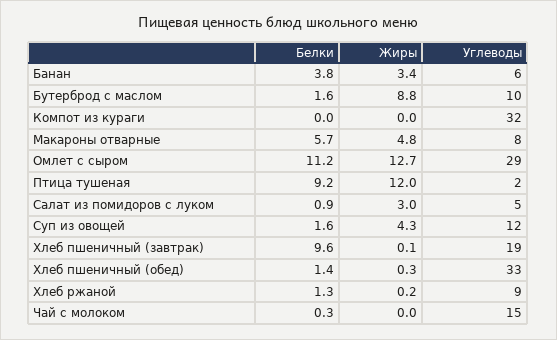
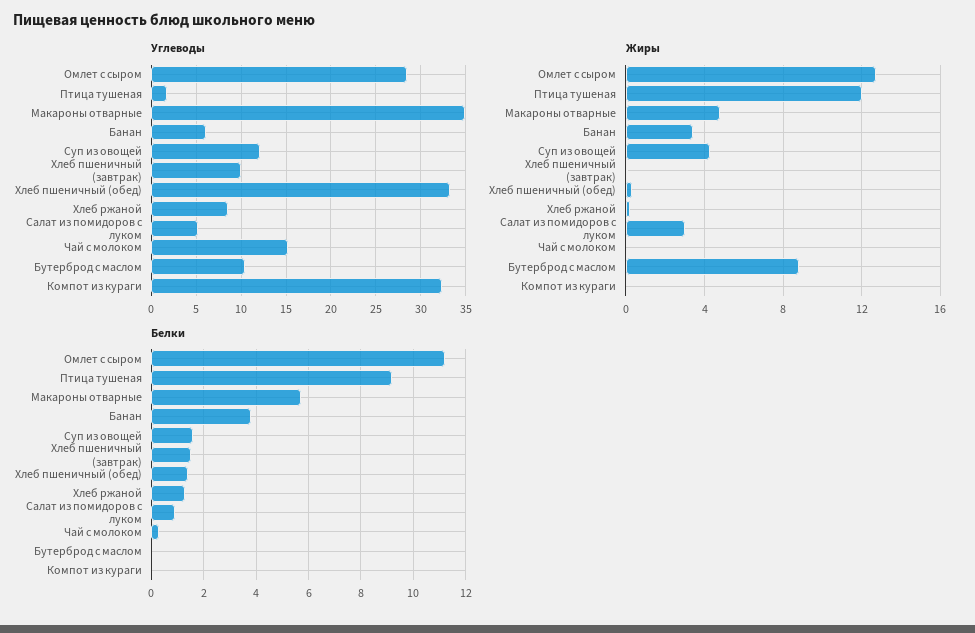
Белки, Бутерброд с маслом: 1.6 -> 0
Углеводы, Макароны отварные: 8 -> 35
Белки, Хлеб пшеничный (завтрак): 9.6 -> 1.5
Углеводы, Хлеб пшеничный (завтрак): 19 -> 10

